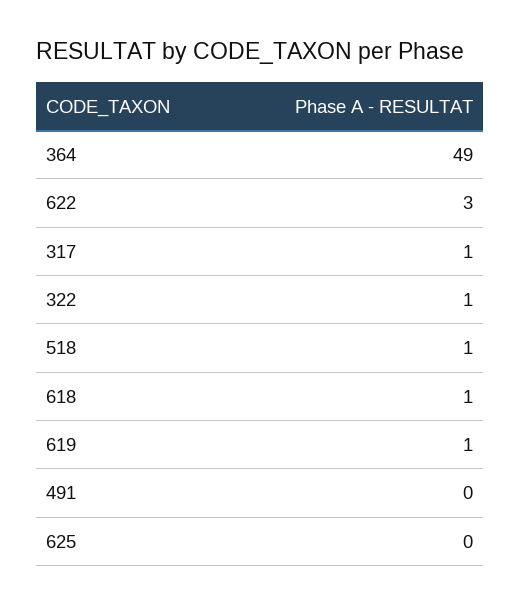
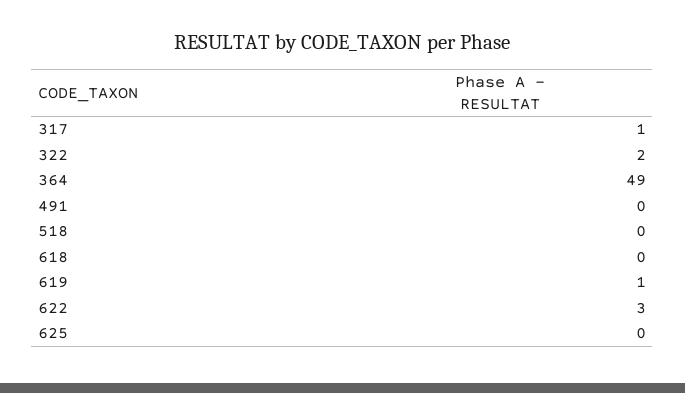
322: 1 -> 2
518: 1 -> 0
618: 1 -> 0

